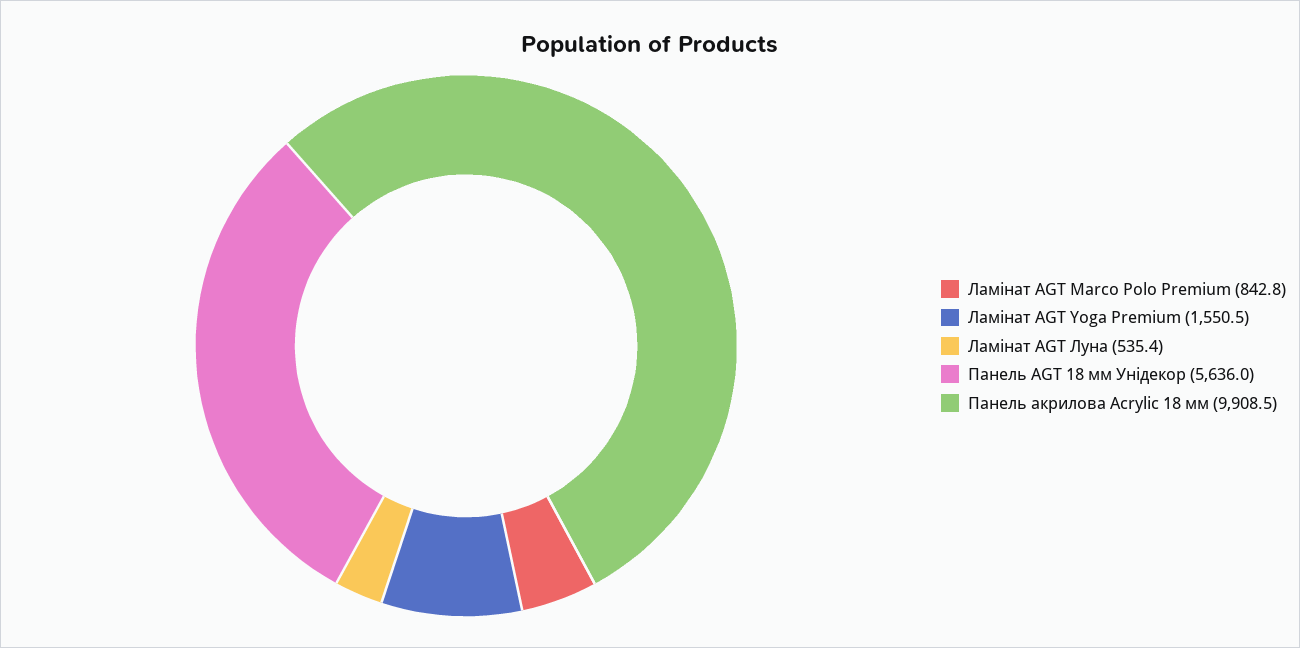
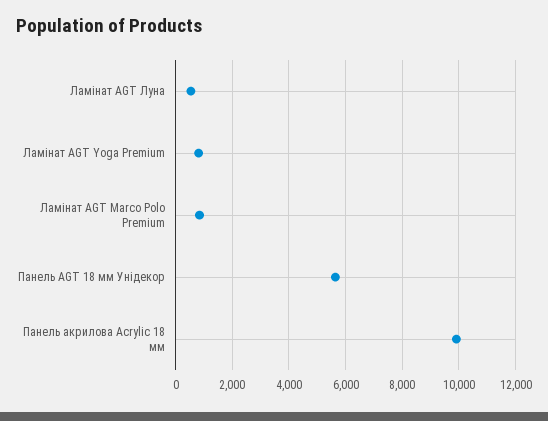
Ламінат AGT Yoga Premium: 1550.5 -> 750

